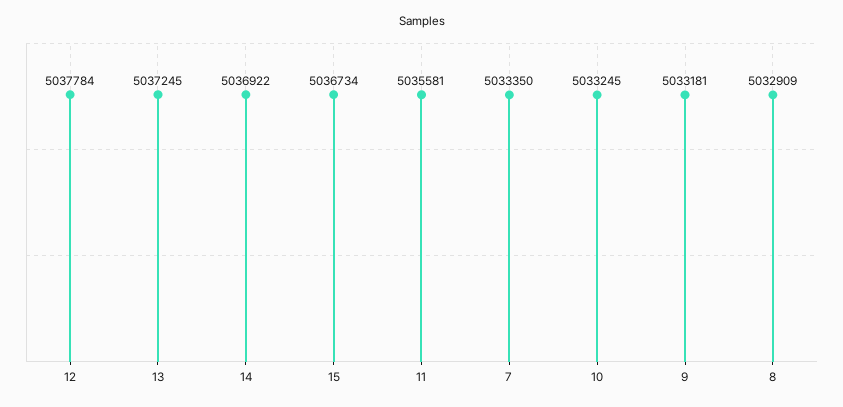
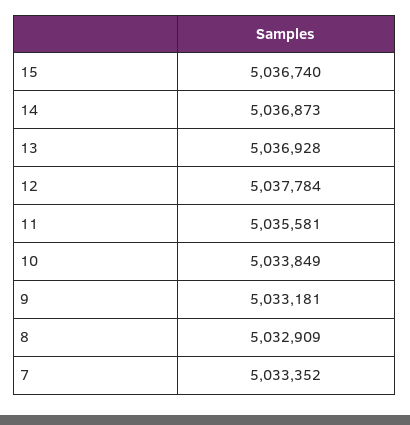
13: 5037245 -> 5036928
14: 5036922 -> 5036873
15: 5036734 -> 5036740
7: 5033350 -> 5033352
10: 5033245 -> 5033849

